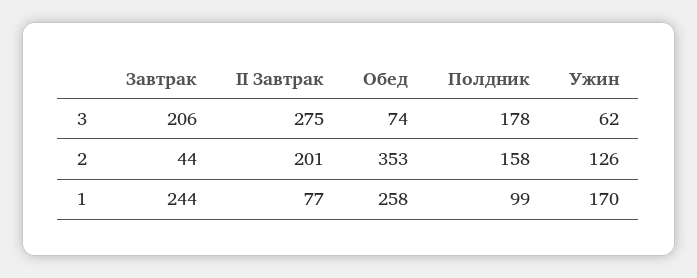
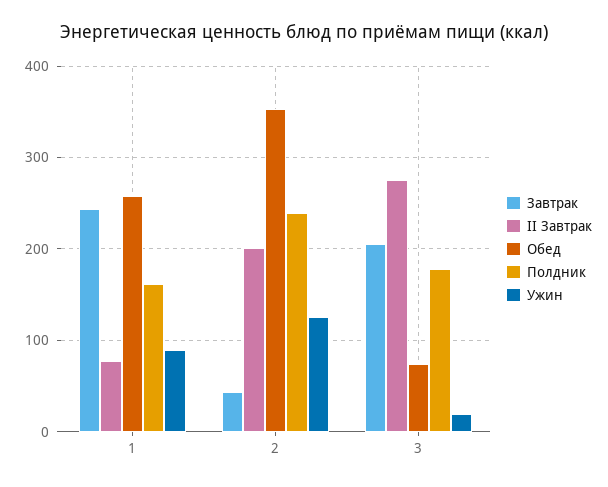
Ужин, 3: 62 -> 20
Полдник, 2: 158 -> 240
Полдник, 1: 99 -> 160
Ужин, 1: 170 -> 90

